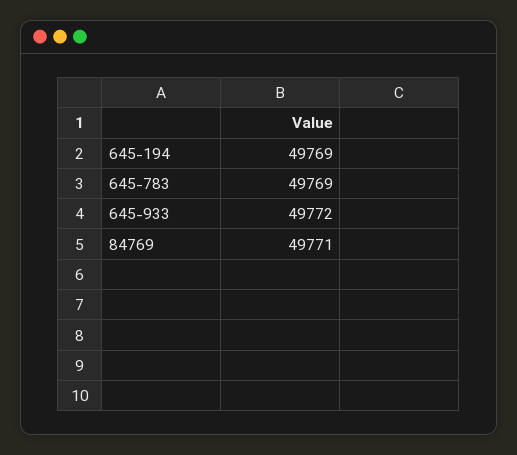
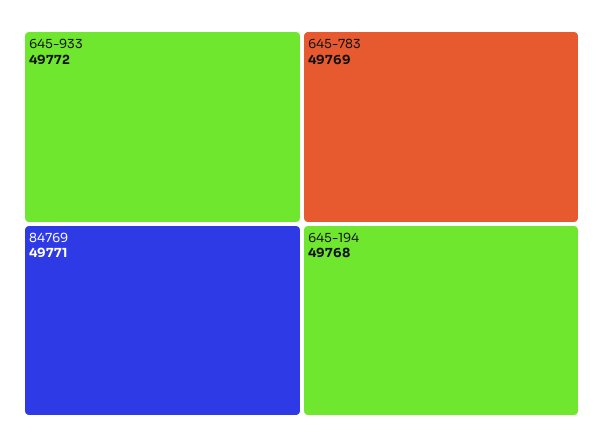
645-194: 49769 -> 49768

